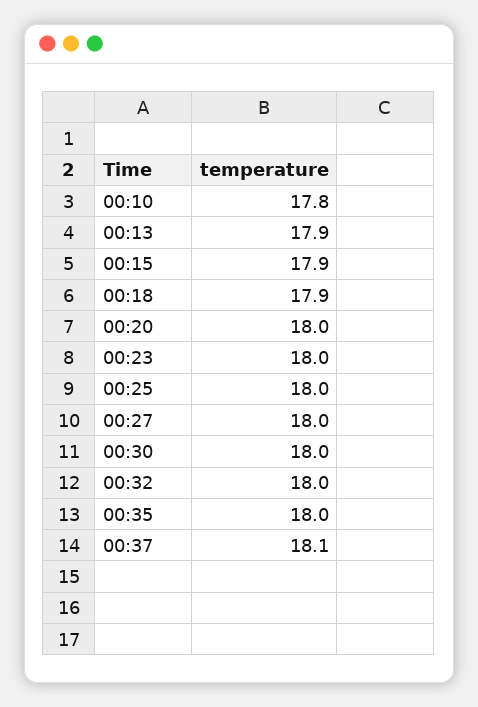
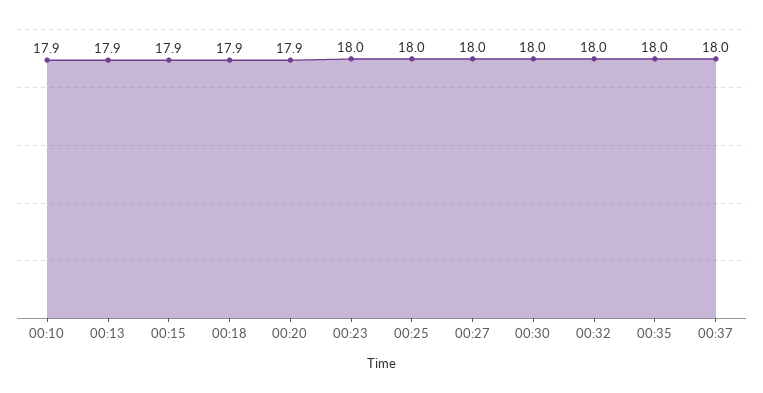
00:10: 17.8 -> 17.9
00:20: 18 -> 17.9
00:37: 18.1 -> 18

